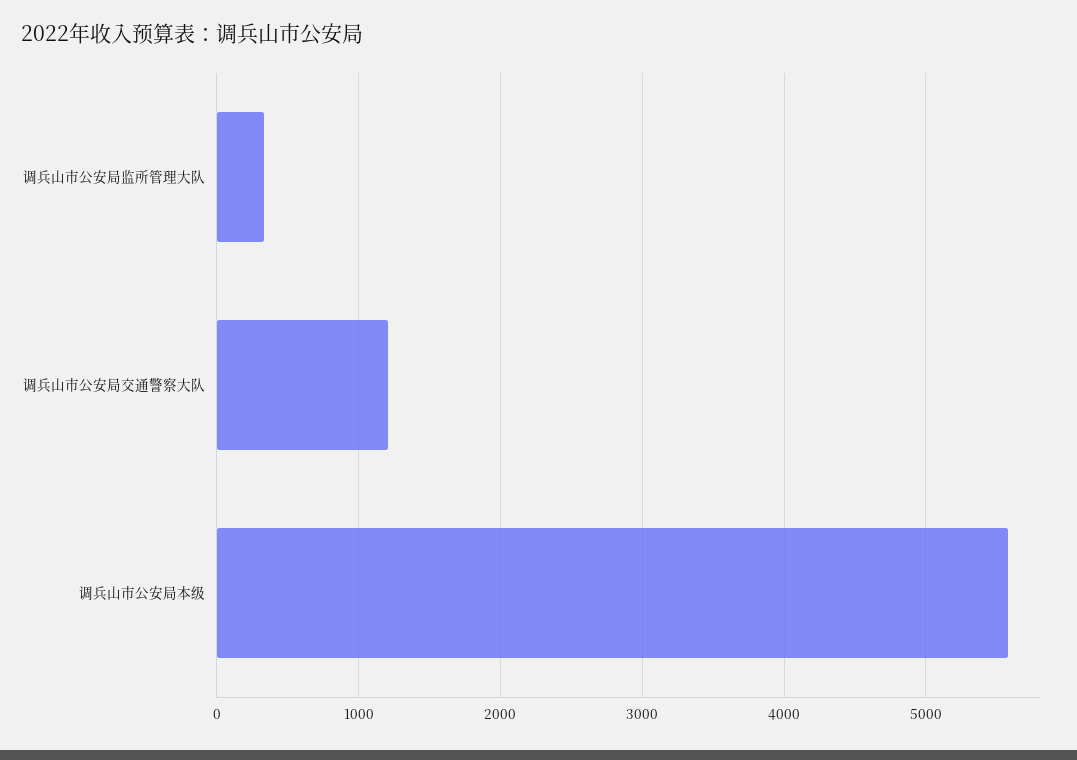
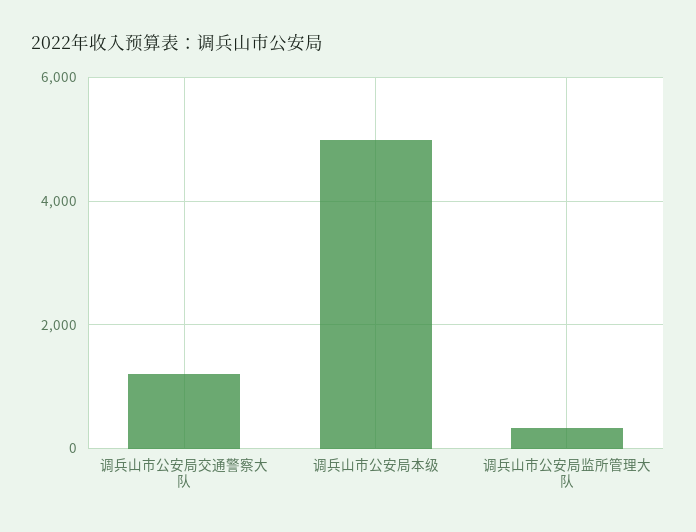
调兵山市公安局本级: 5600 -> 5000

